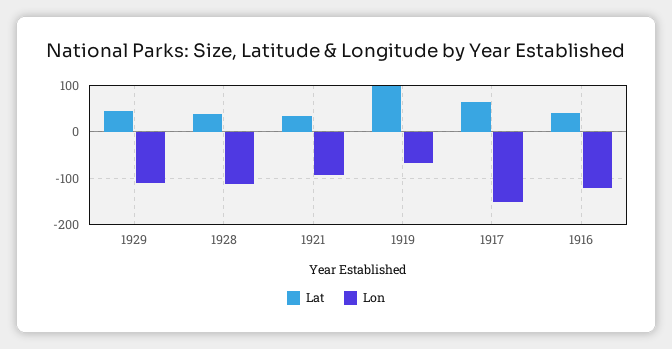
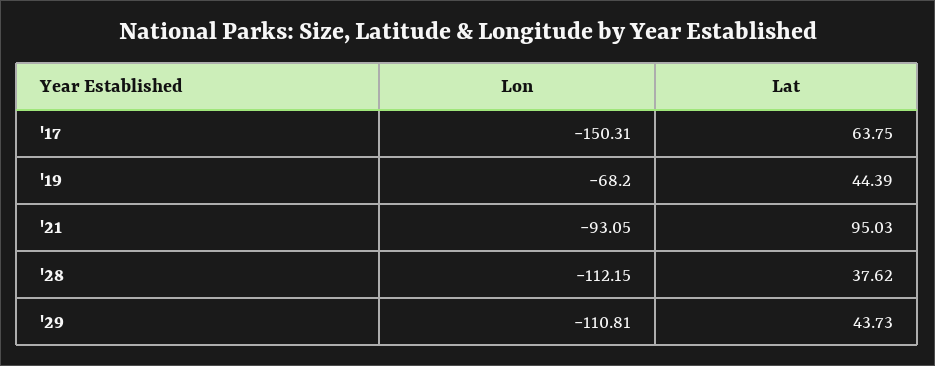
Lat, 1921: 40 -> 95.03
Lat, 1919: 100 -> 44.39
Lat, 1916: 40 -> none
Lon, 1916: -120 -> none

